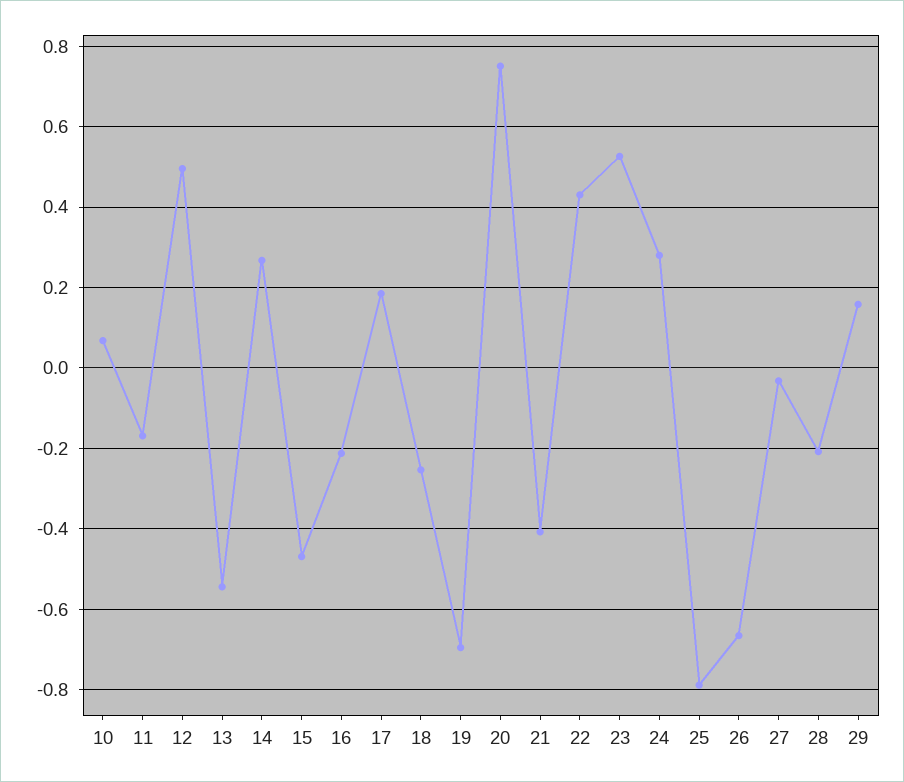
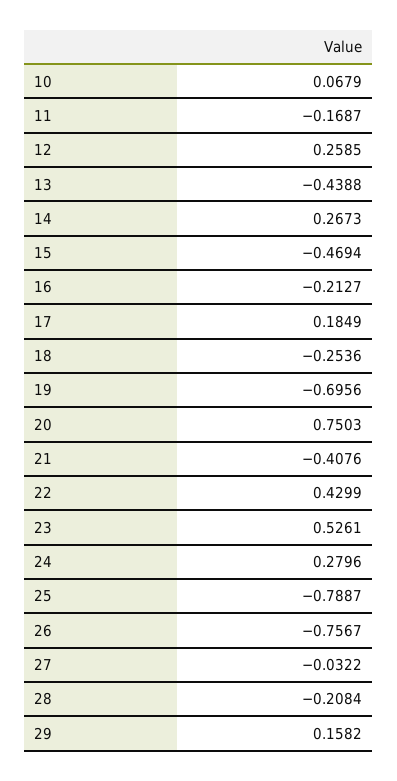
12: 0.5 -> 0.2585
13: -0.54 -> -0.4388
26: -0.66 -> -0.7567

